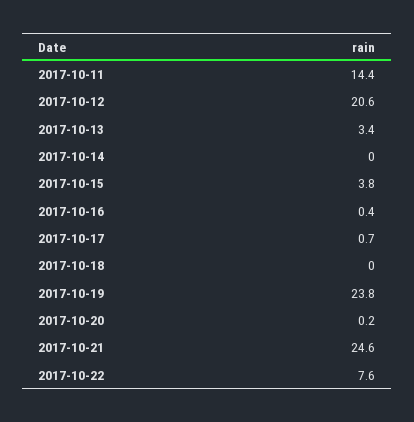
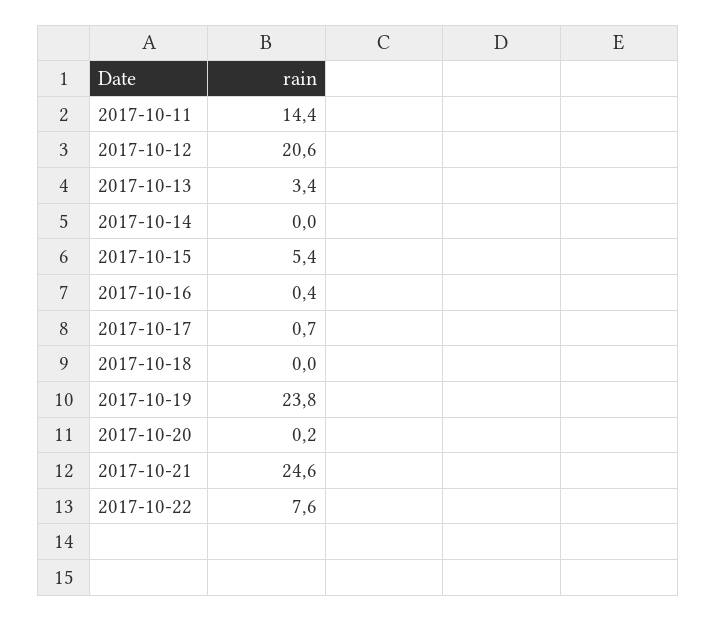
2017-10-15: 3.8 -> 5.4

